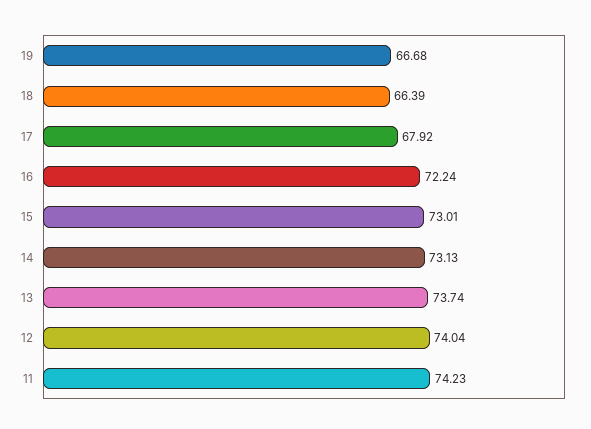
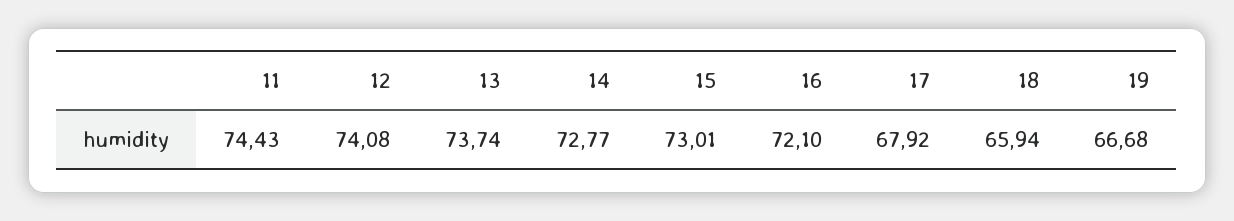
18: 66.39 -> 65.94
16: 72.24 -> 72.1
14: 73.13 -> 72.77
12: 74.04 -> 74.08
11: 74.23 -> 74.43

